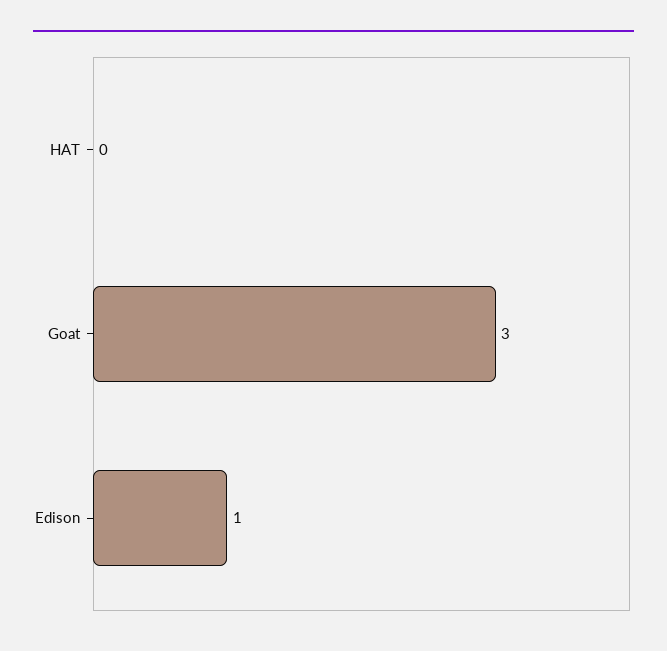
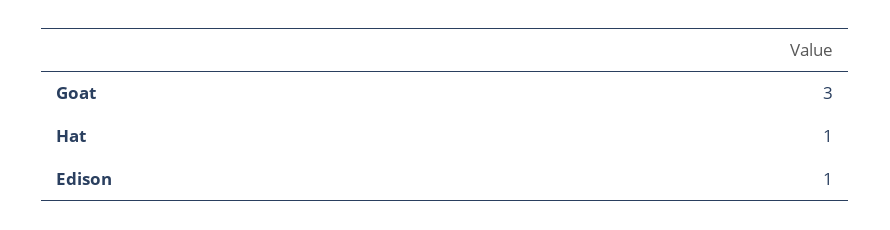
HAT: 0 -> 1

